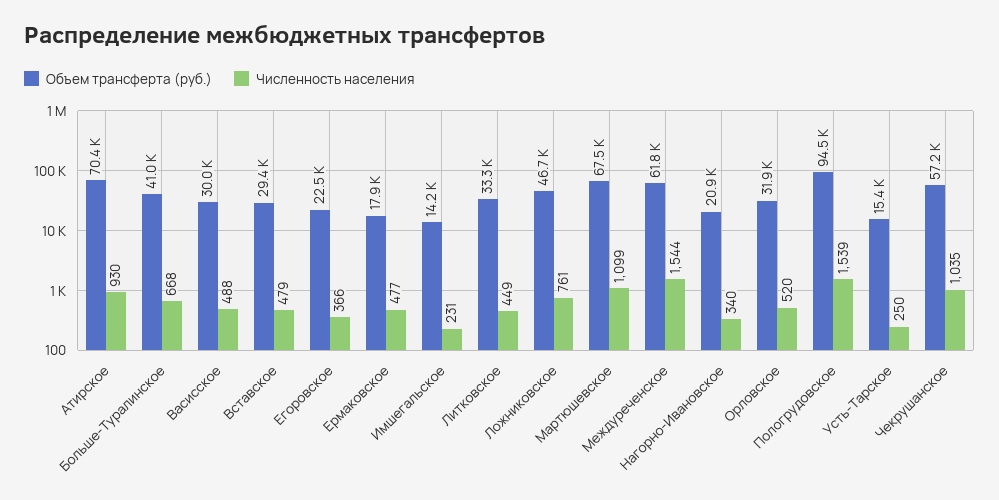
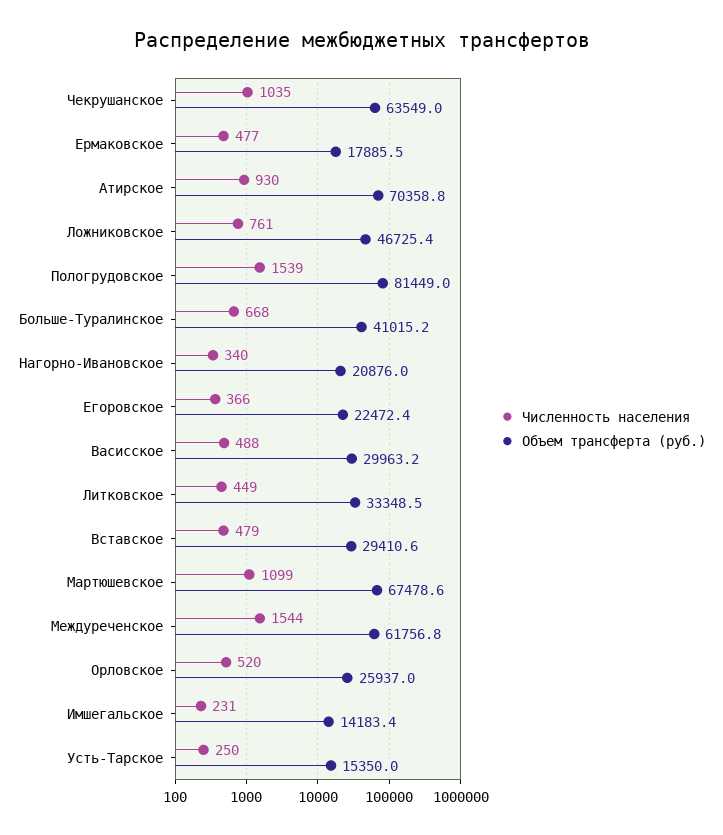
Объем трансферта (руб.), Орловское: 31900 -> 25937
Объем трансферта (руб.), Пологрудовское: 94500 -> 81449
Объем трансферта (руб.), Чекрушанское: 57200 -> 63549

